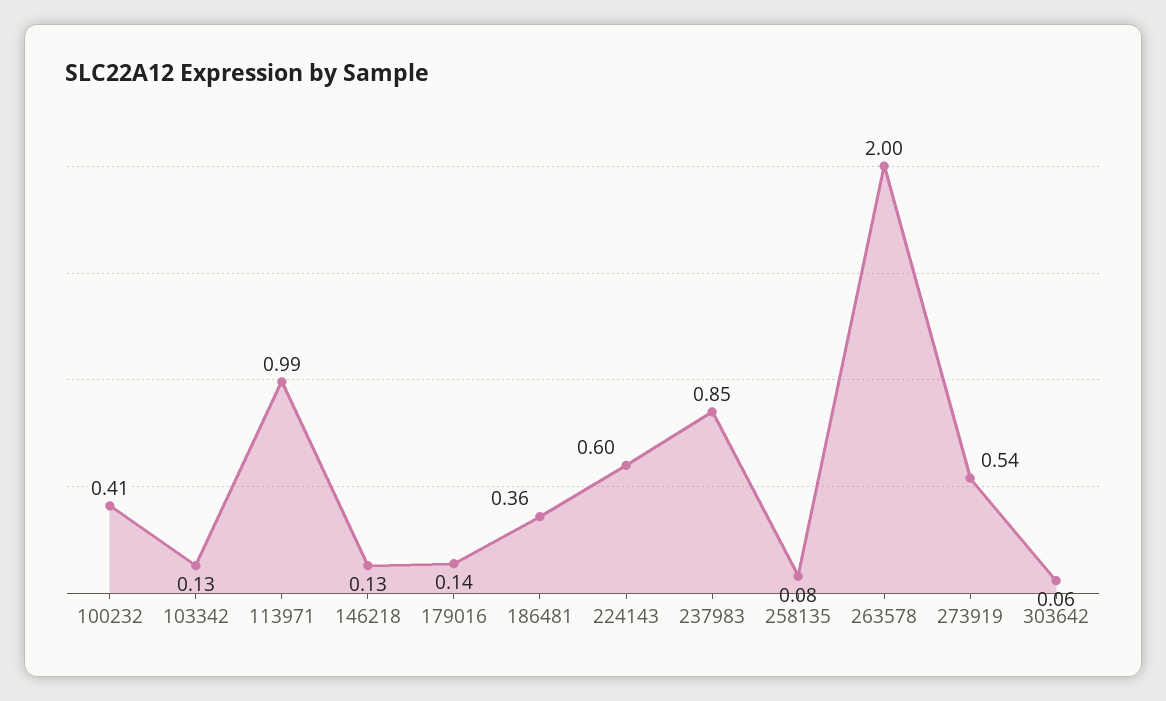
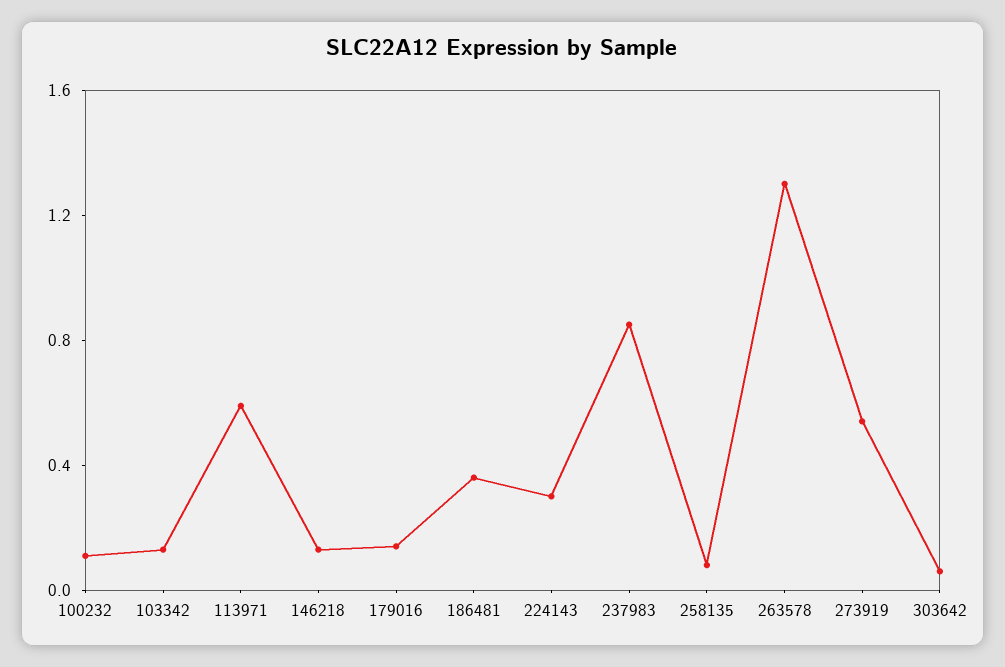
100232: 0.41 -> 0.1
113971: 0.99 -> 0.6
224143: 0.6 -> 0.3
263578: 2 -> 1.3

